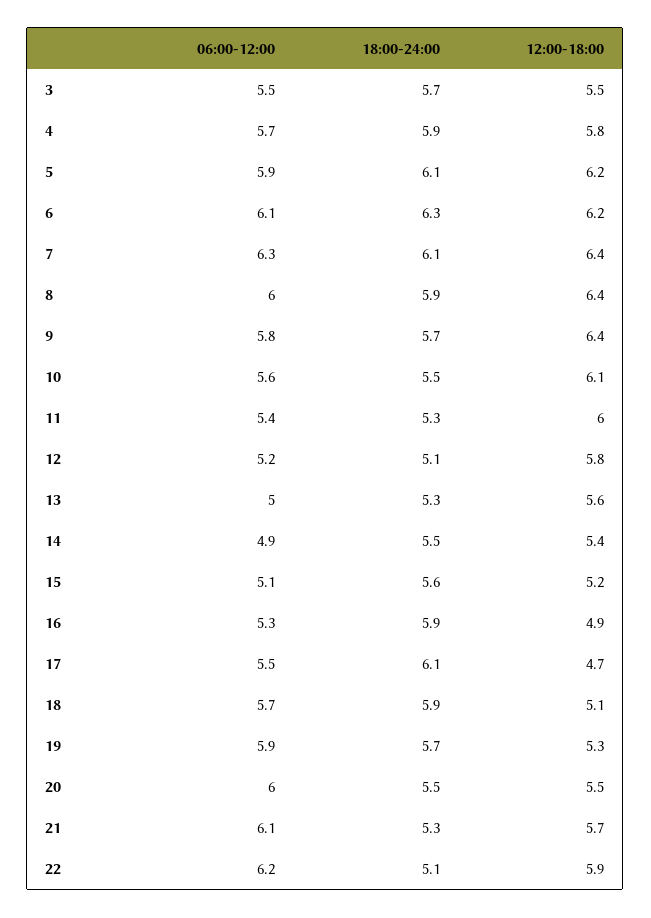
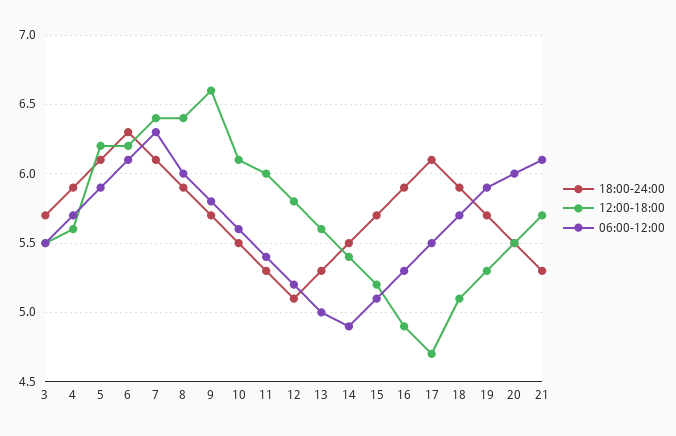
12:00-18:00, 4: 5.8 -> 5.6
12:00-18:00, 9: 6.4 -> 6.6
18:00-24:00, 15: 5.6 -> 5.7
06:00-12:00, 22: 6.2 -> none
18:00-24:00, 22: 5.1 -> none
12:00-18:00, 22: 5.9 -> none

